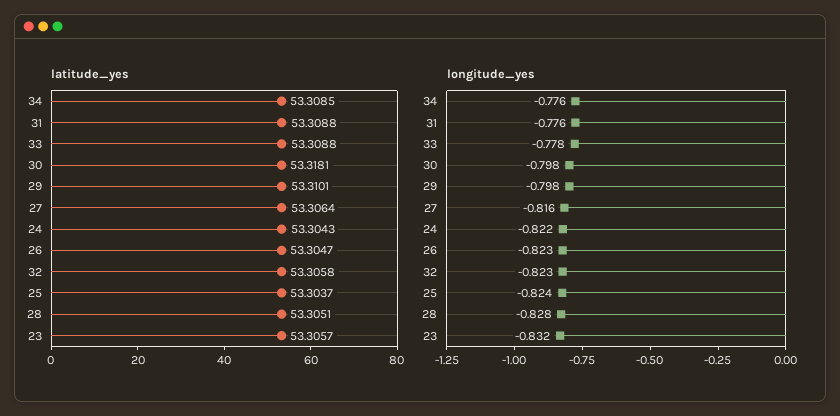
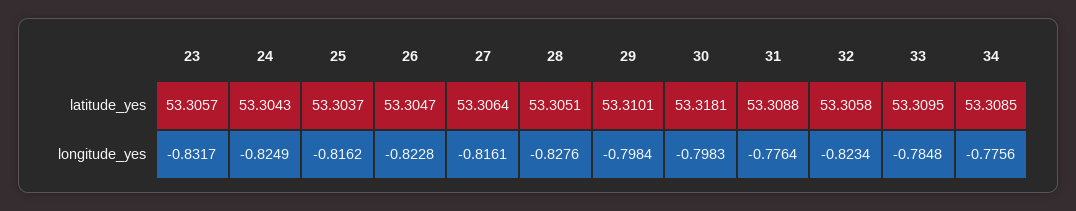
latitude_yes, 33: 53.3088 -> 53.3095
longitude_yes, 33: -0.778 -> -0.7848
longitude_yes, 24: -0.822 -> -0.8249
longitude_yes, 25: -0.824 -> -0.8162

